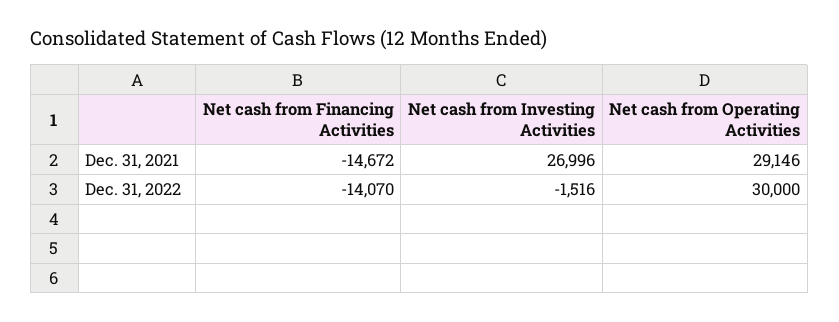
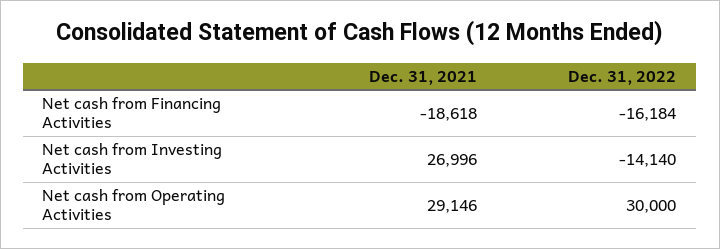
Net cash from Financing Activities, Dec. 31, 2021: -14672 -> -18618
Net cash from Financing Activities, Dec. 31, 2022: -14070 -> -16184
Net cash from Investing Activities, Dec. 31, 2022: -1516 -> -14140

